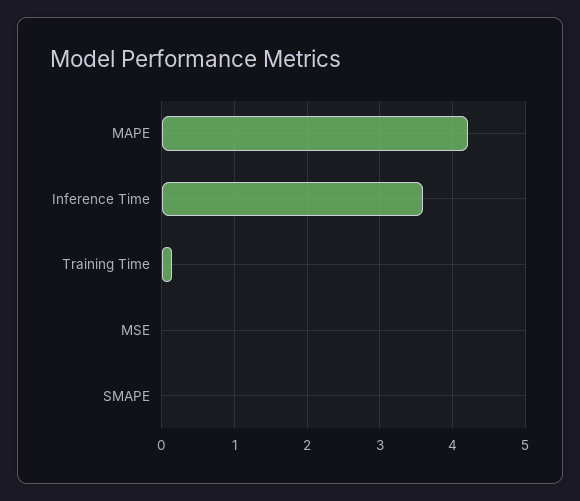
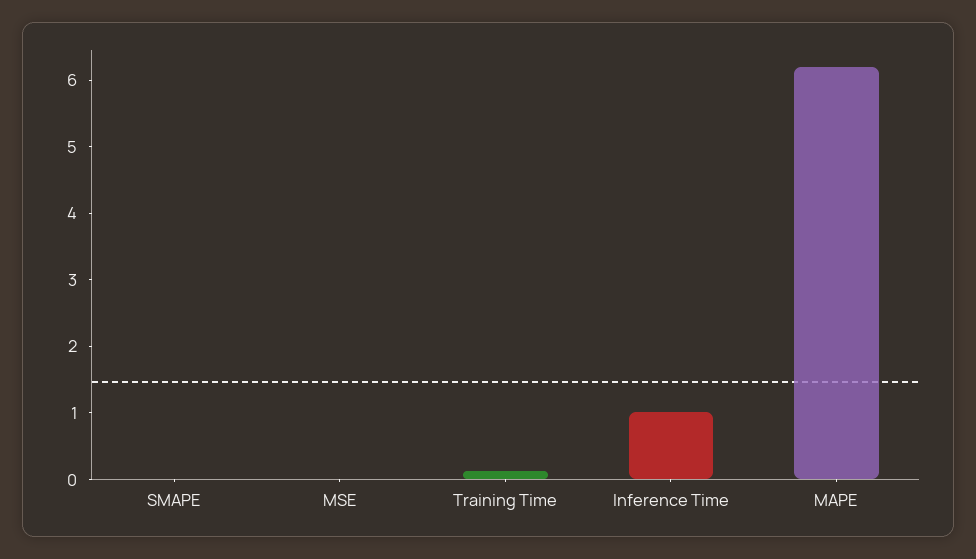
MAPE: 4.2 -> 6.2
Inference Time: 3.6 -> 1

